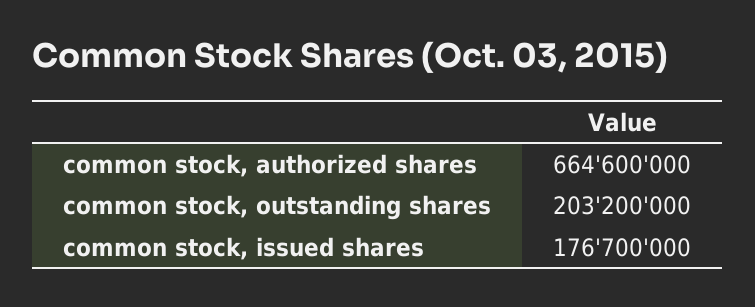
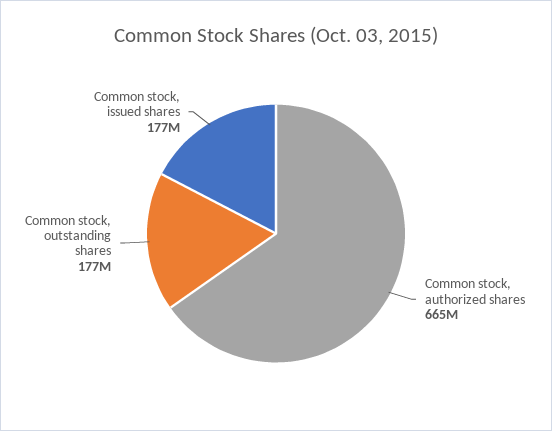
common stock, outstanding shares: 203200000 -> 177000000

